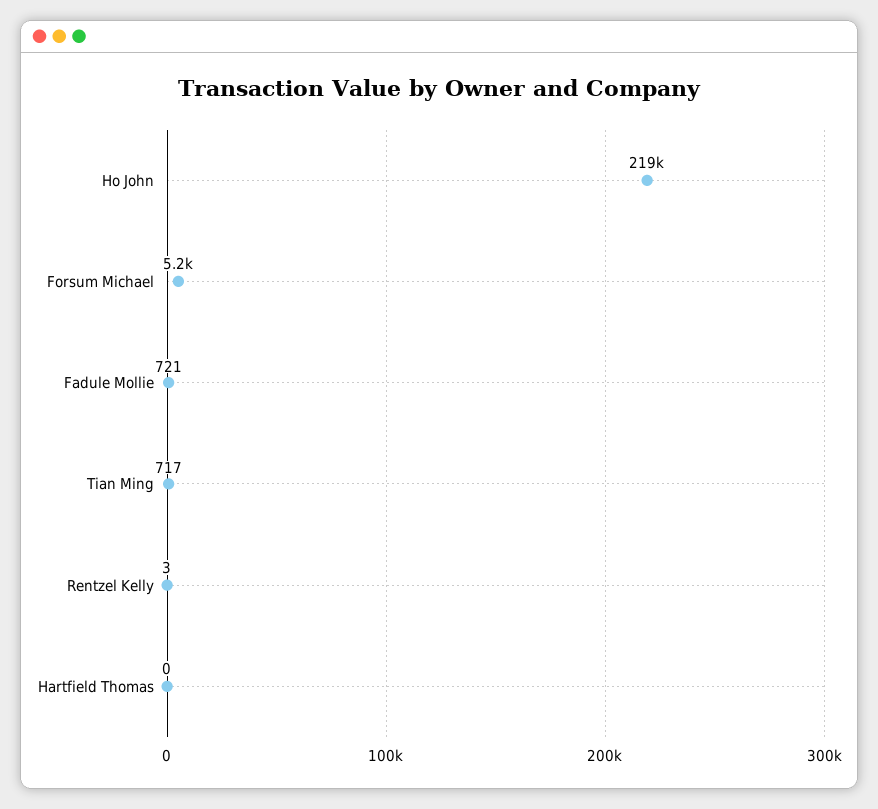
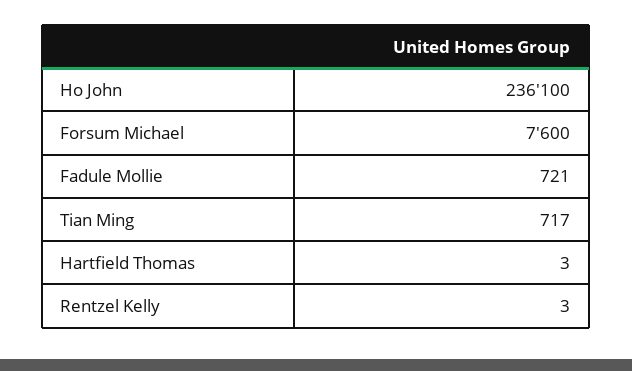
Ho John: 219000 -> 236100
Forsum Michael: 5200 -> 7600
Hartfield Thomas: 0 -> 3

